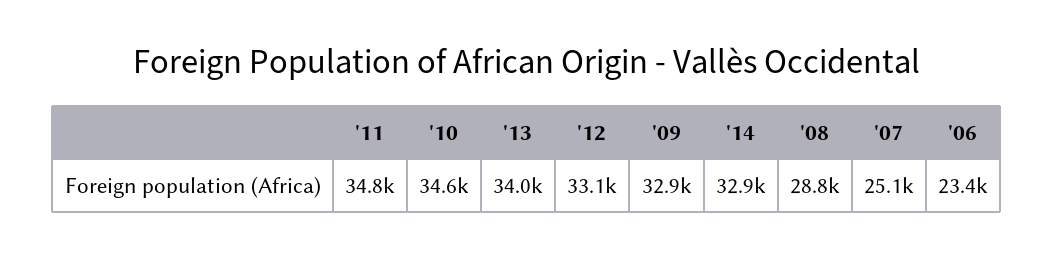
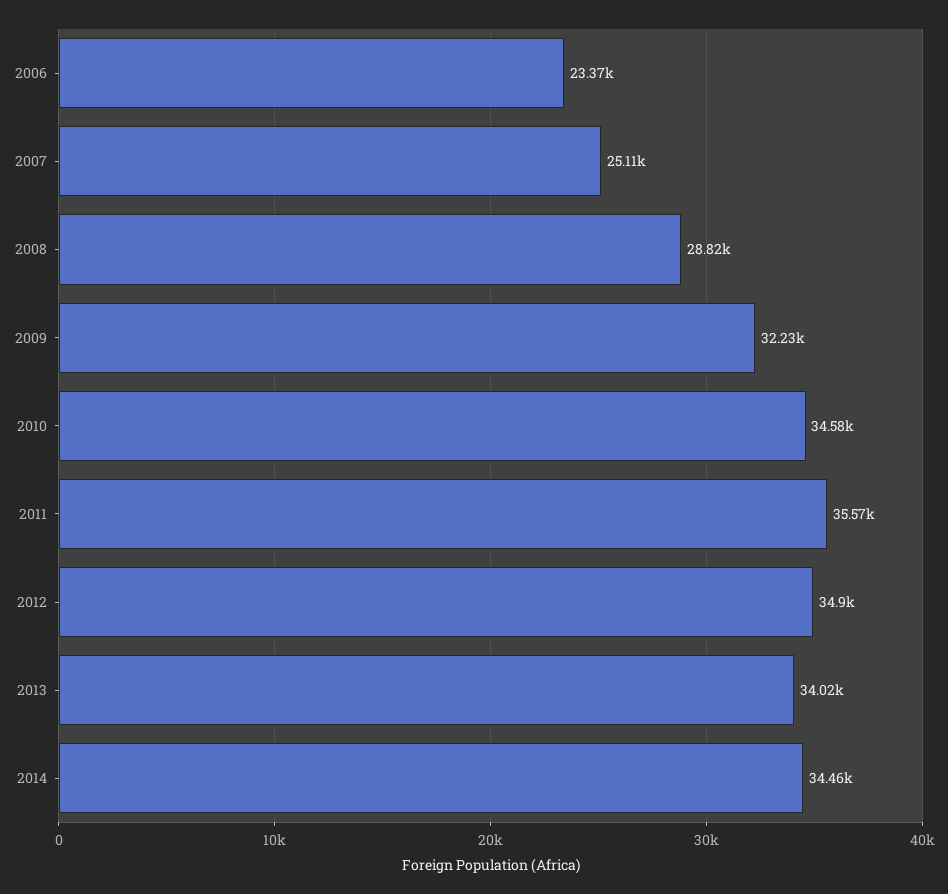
'11: 34800 -> 35570
'12: 33100 -> 34900
'09: 32900 -> 32230
'14: 32900 -> 34460

